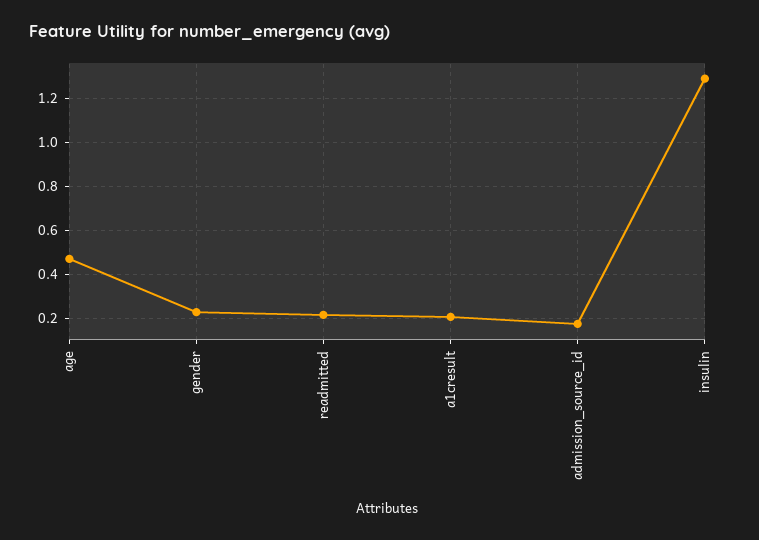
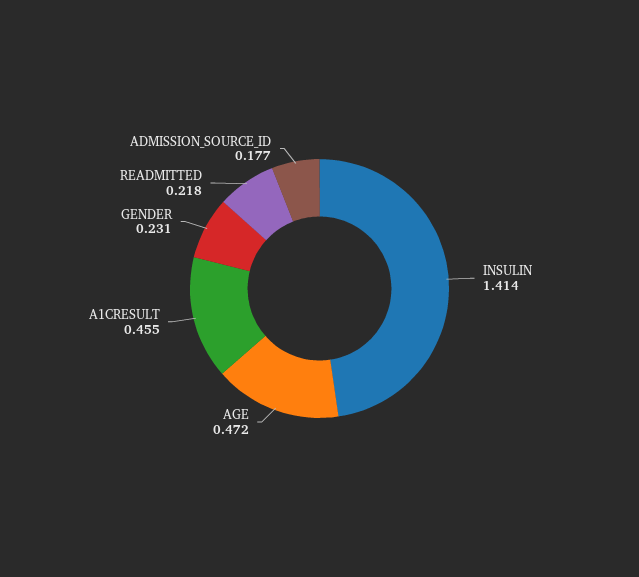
a1cresult: 0.2 -> 0.455
insulin: 1.3 -> 1.414

